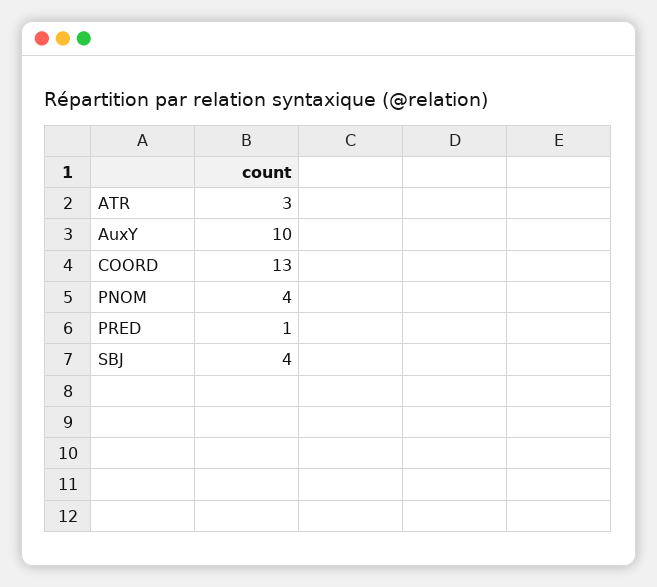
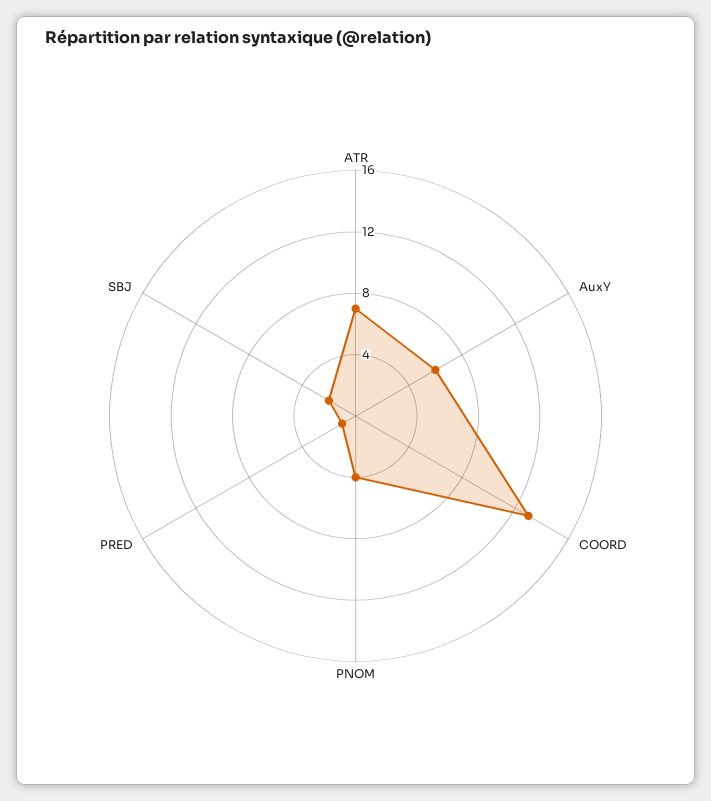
ATR: 3 -> 7
AuxY: 10 -> 6
SBJ: 4 -> 2

